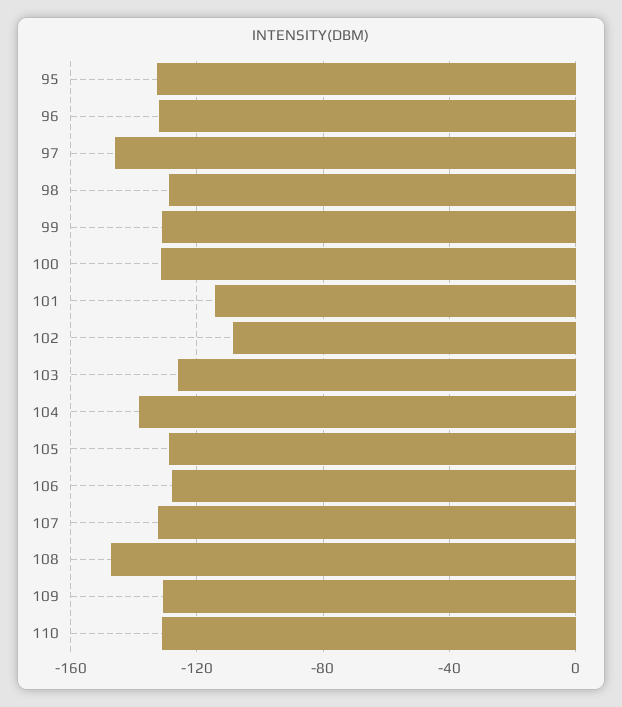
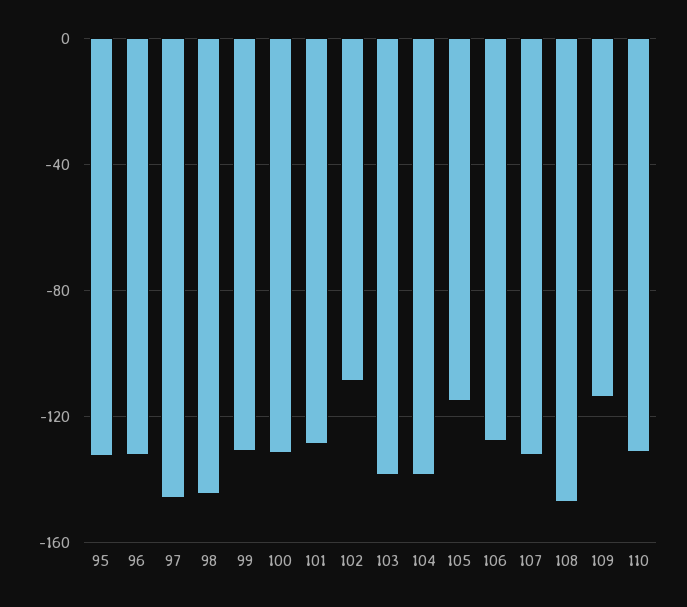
98: -130 -> -145
101: -115 -> -130
103: -125 -> -140
105: -130 -> -115
109: -130 -> -115

